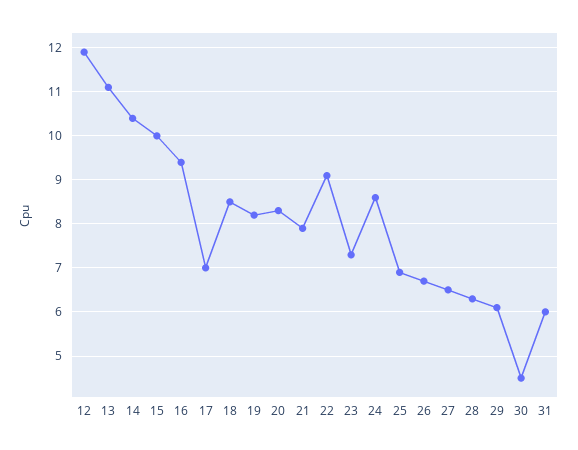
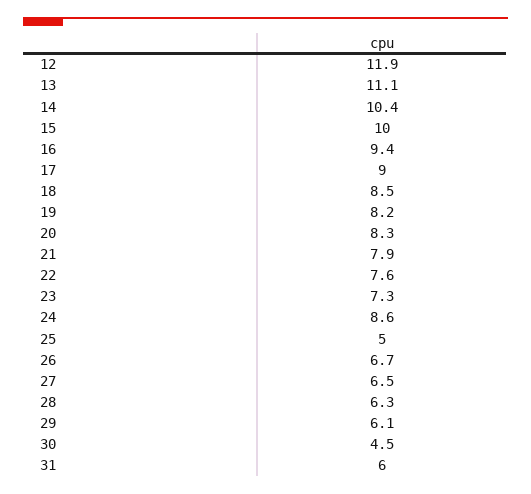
17: 7 -> 9
22: 9 -> 7.6
25: 7 -> 5

